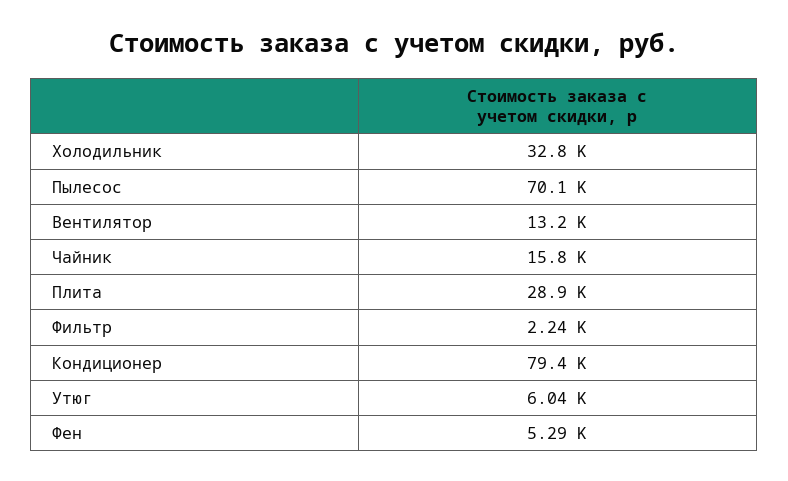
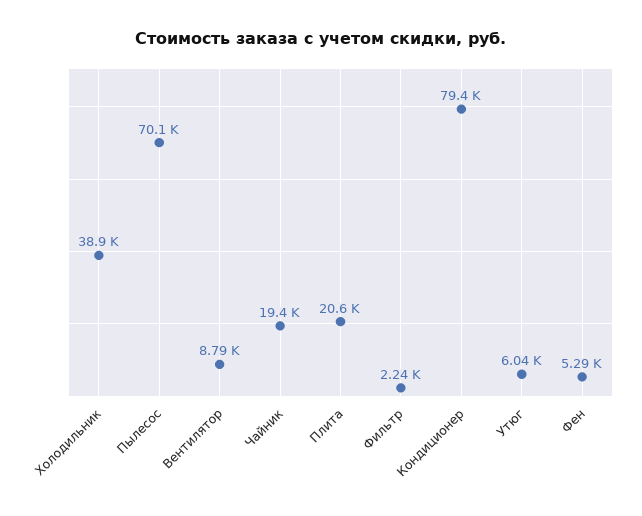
Холодильник: 32800 -> 38900
Вентилятор: 13200 -> 8790
Чайник: 15800 -> 19400
Плита: 28900 -> 20600

